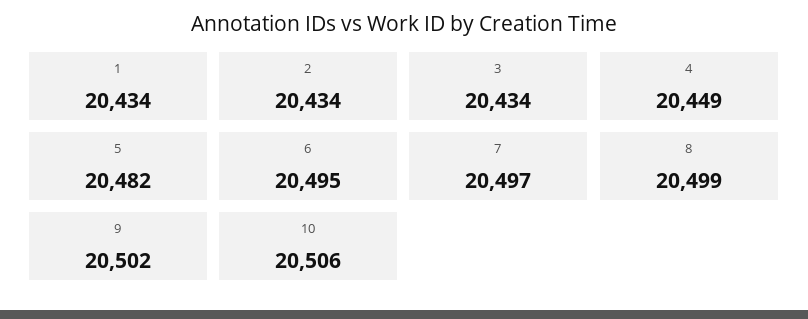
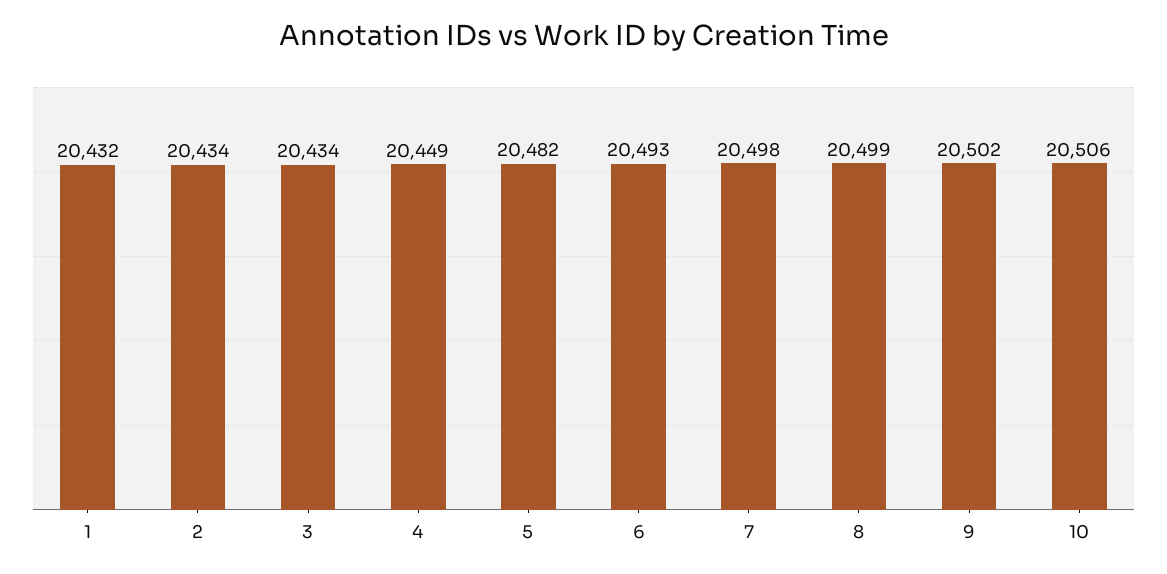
1: 20434 -> 20432
6: 20495 -> 20493
7: 20497 -> 20498

